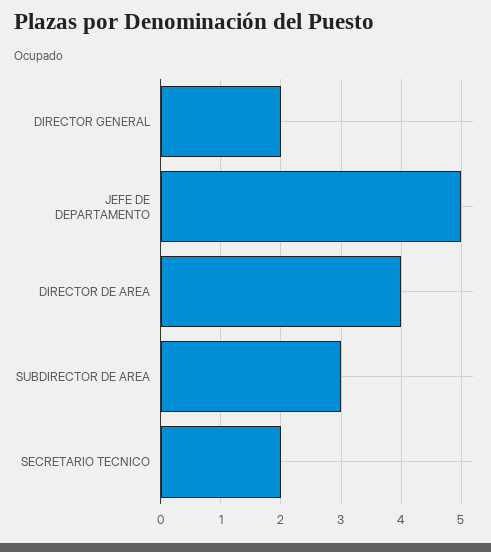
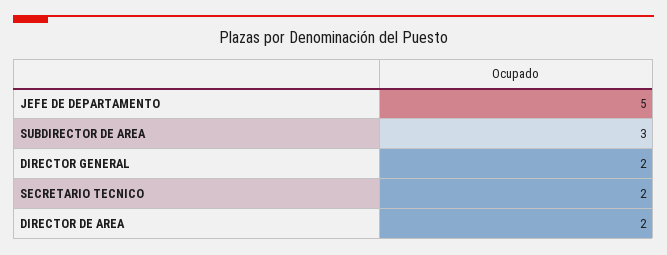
DIRECTOR DE AREA: 4 -> 2

